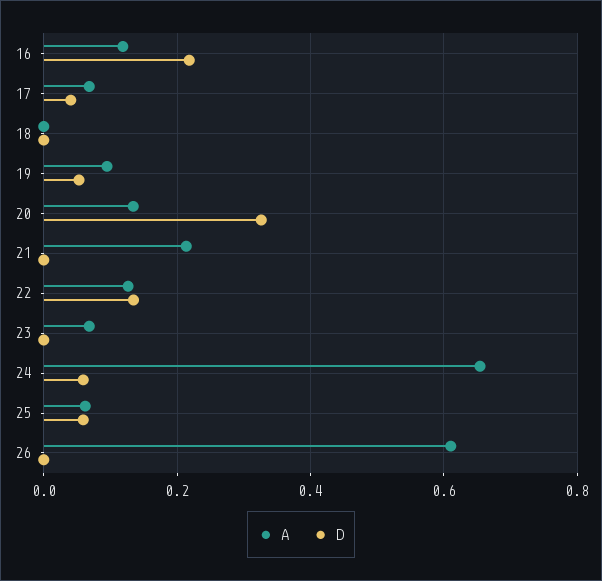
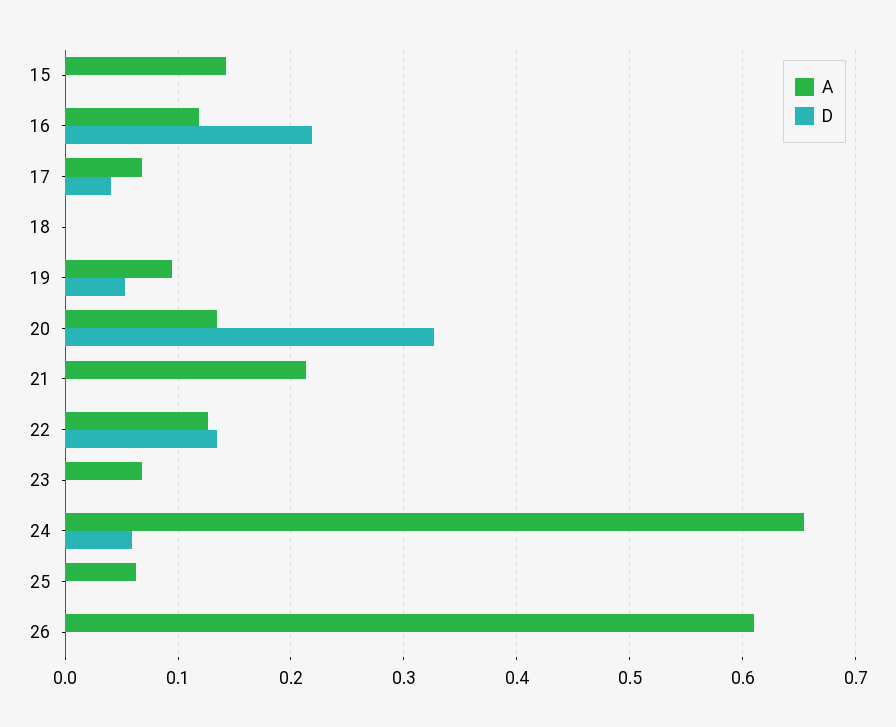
D, 25: 0.06 -> 0
A, 15: none -> 0.14
D, 15: none -> 0

